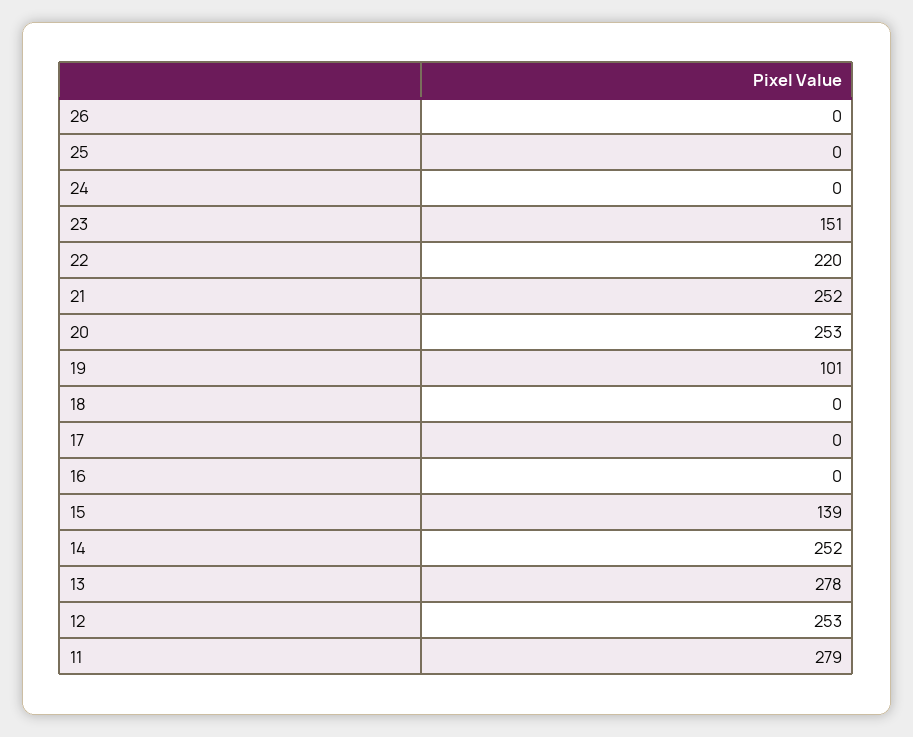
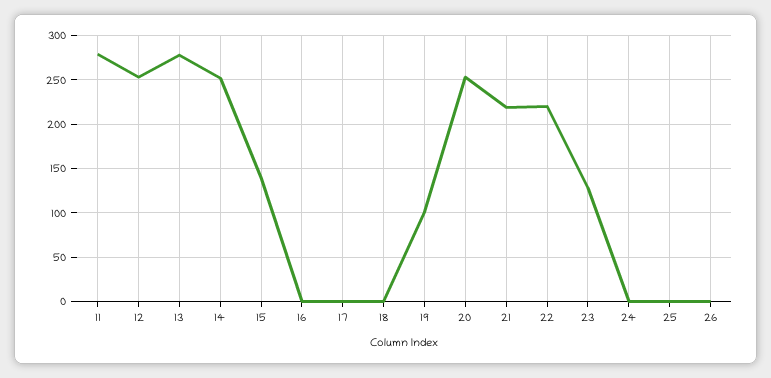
23: 151 -> 130
21: 252 -> 220

